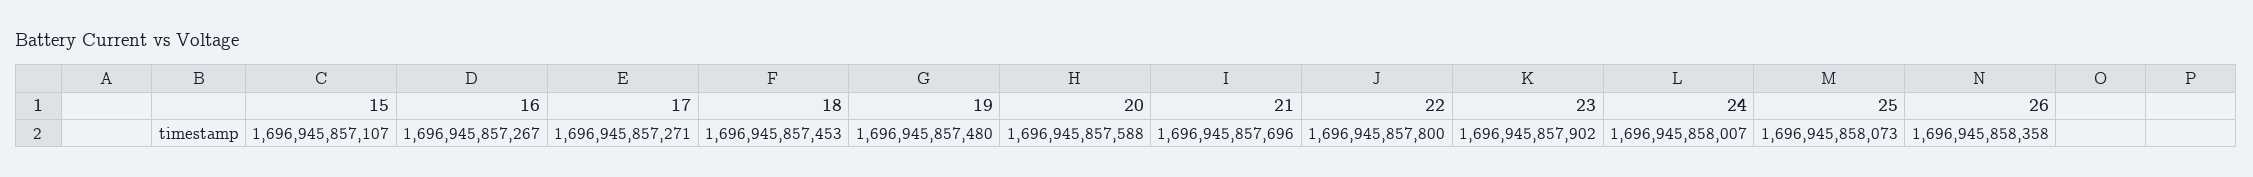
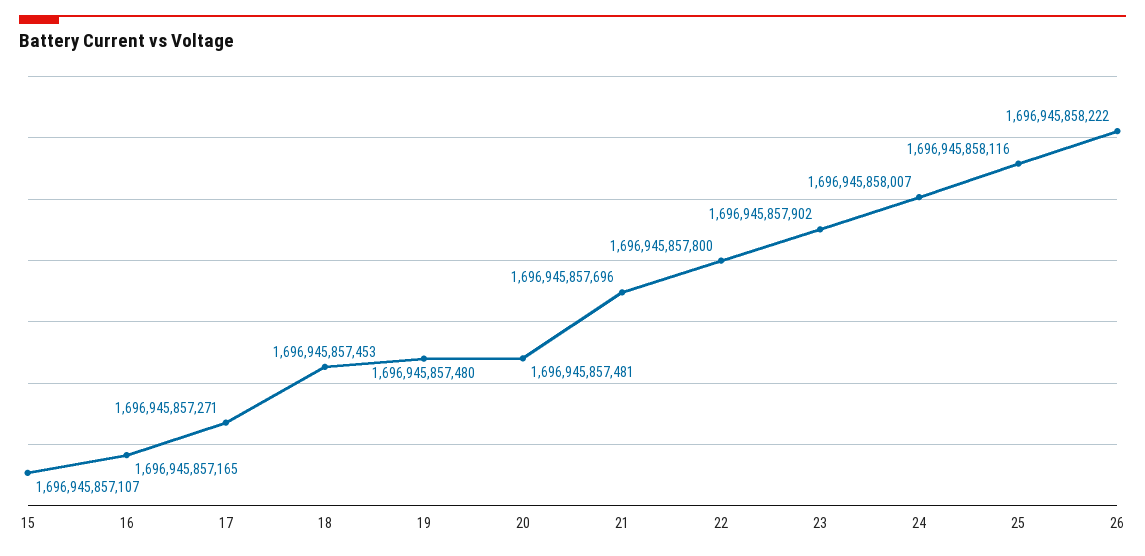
16: 1696945857267 -> 1696945857165
20: 1696945857588 -> 1696945857481
25: 1696945858073 -> 1696945858116
26: 1696945858358 -> 1696945858222

